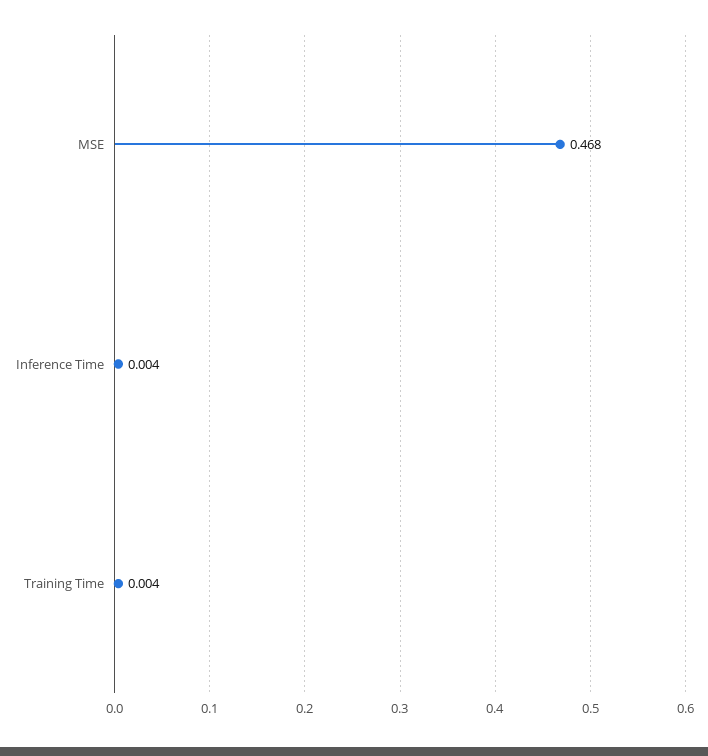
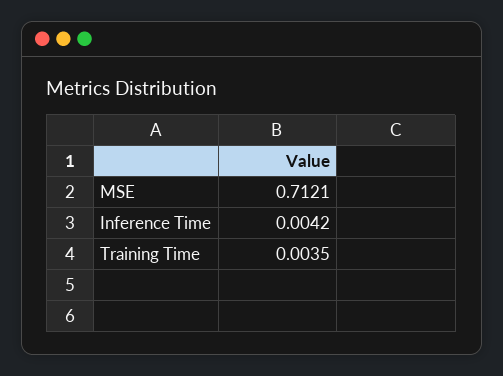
MSE: 0.468 -> 0.7121

